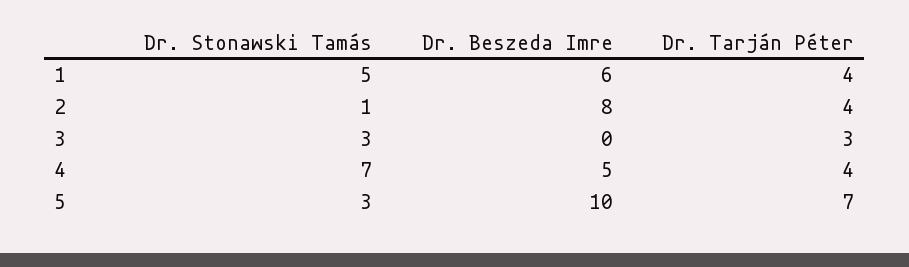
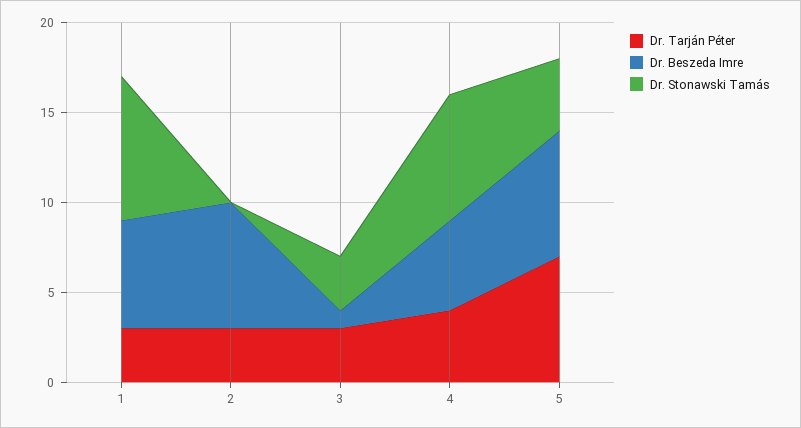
Dr. Stonawski Tamás, 1: 5 -> 8
Dr. Tarján Péter, 1: 4 -> 3
Dr. Stonawski Tamás, 2: 1 -> 0
Dr. Beszeda Imre, 2: 8 -> 7
Dr. Tarján Péter, 2: 4 -> 3
Dr. Beszeda Imre, 3: 0 -> 1
Dr. Stonawski Tamás, 5: 3 -> 4
Dr. Beszeda Imre, 5: 10 -> 7

